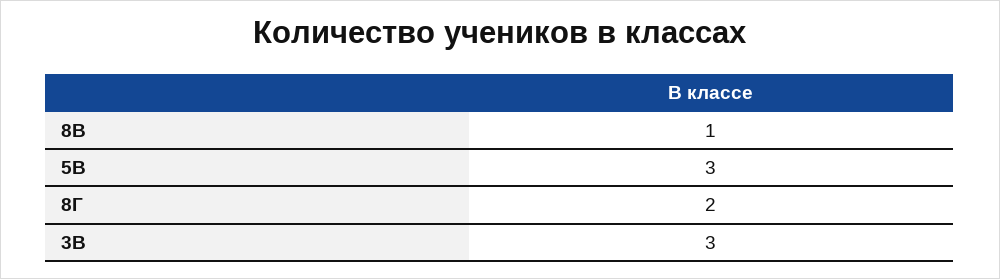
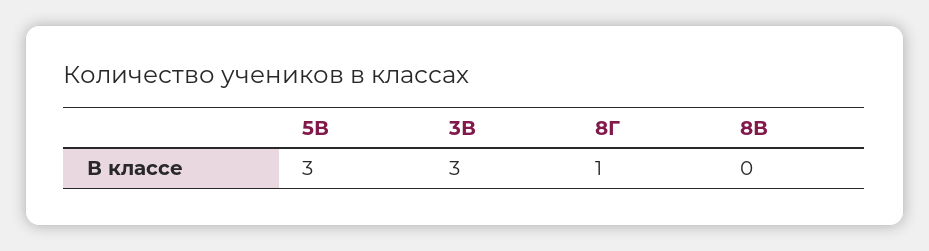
8В: 1 -> 0
8Г: 2 -> 1

